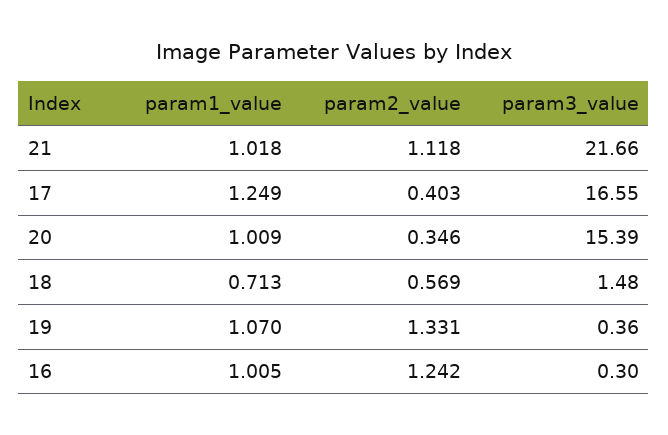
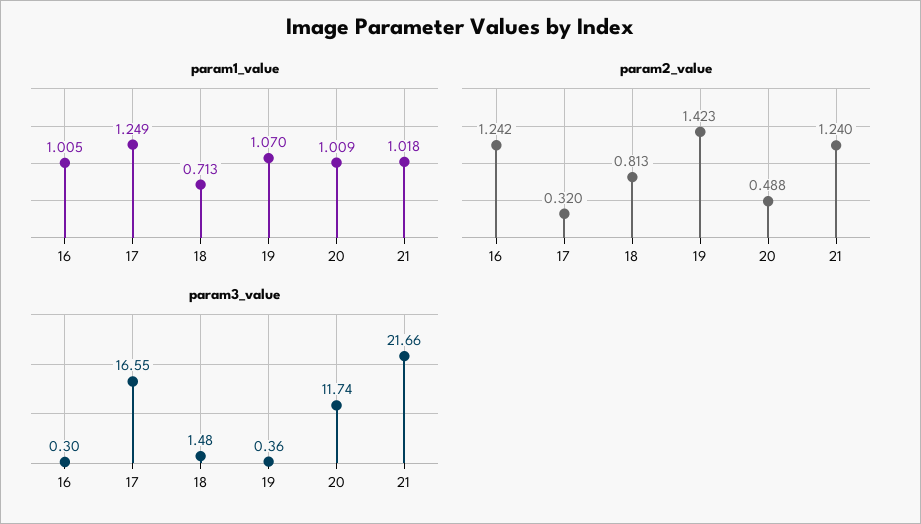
param2_value, 21: 1.118 -> 1.24
param2_value, 17: 0.403 -> 0.32
param2_value, 20: 0.346 -> 0.488
param3_value, 20: 15.39 -> 11.74
param2_value, 18: 0.569 -> 0.813
param2_value, 19: 1.331 -> 1.423

